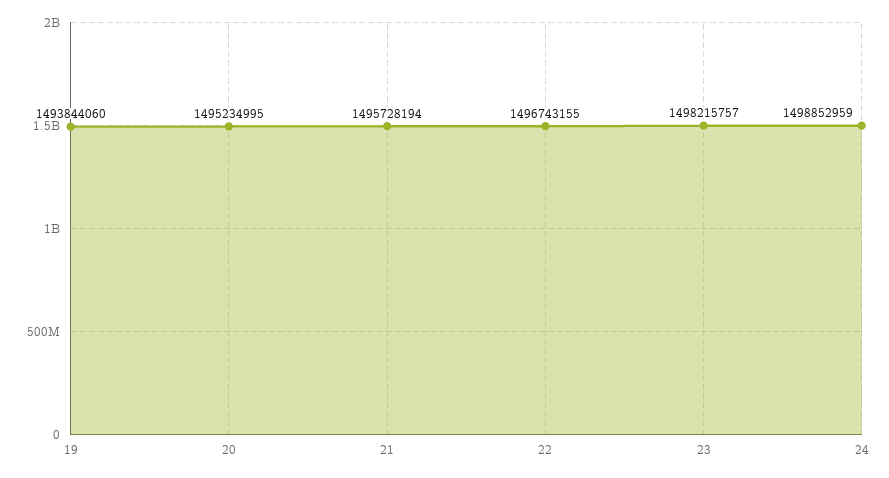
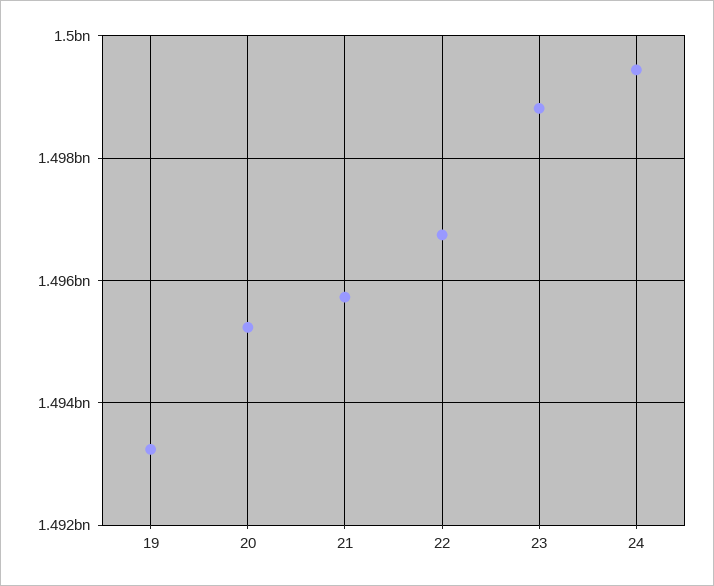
19: 1493844060 -> 1493200000
23: 1498215757 -> 1498800000
24: 1498852959 -> 1499400000

